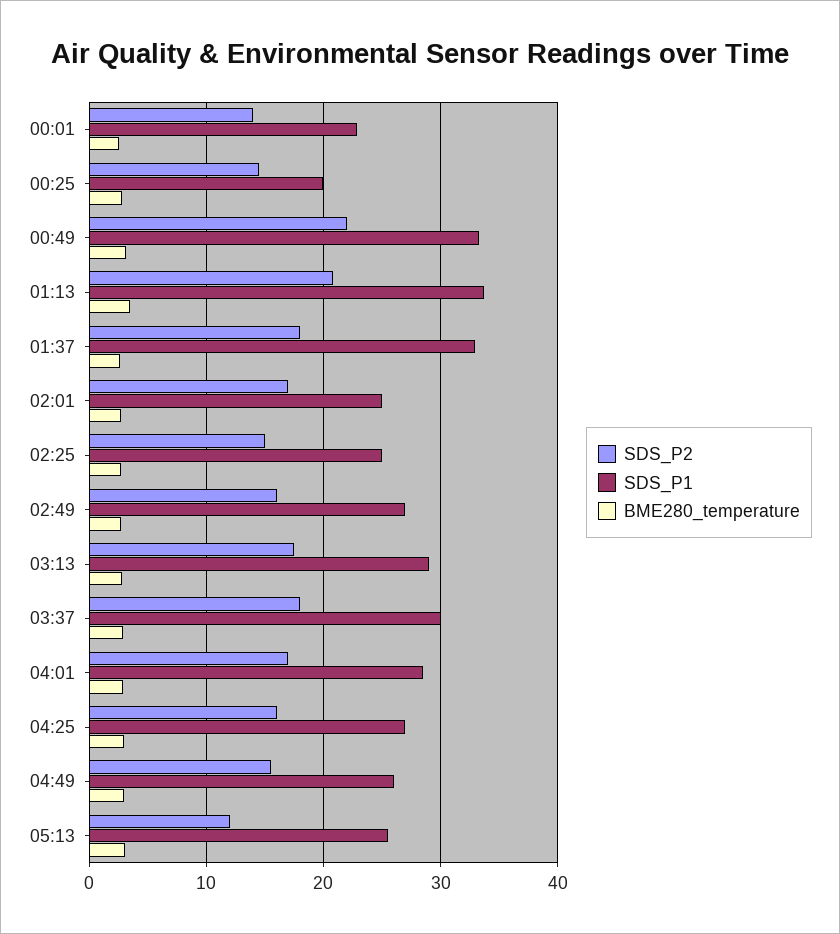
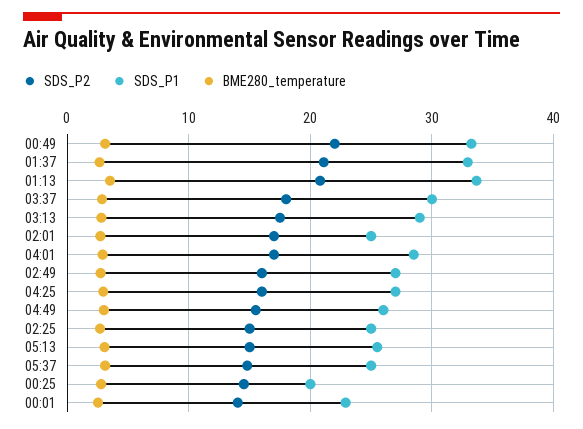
SDS_P2, 01:37: 18 -> 21
SDS_P2, 05:13: 12 -> 15
SDS_P2, 05:37: none -> 15
SDS_P1, 05:37: none -> 25
BME280_temperature, 05:37: none -> 3

